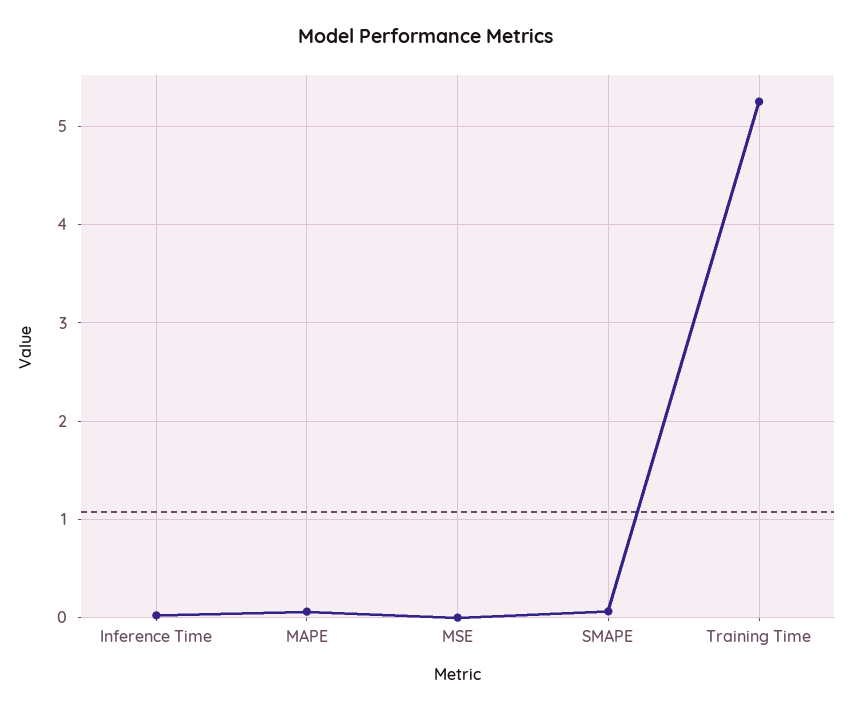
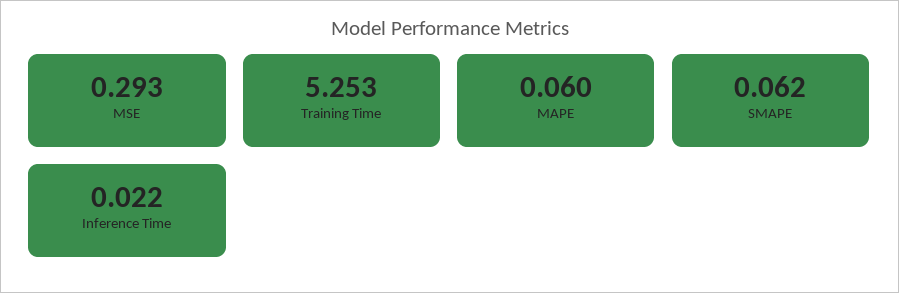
MSE: 0 -> 0.293

